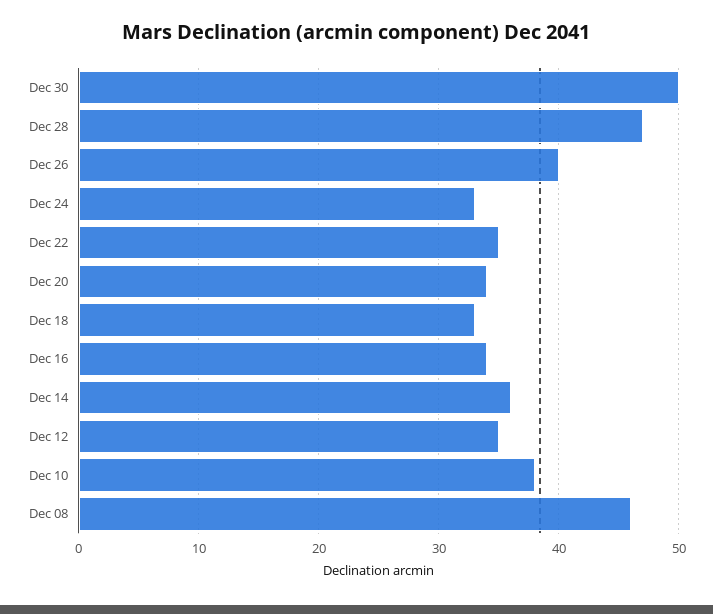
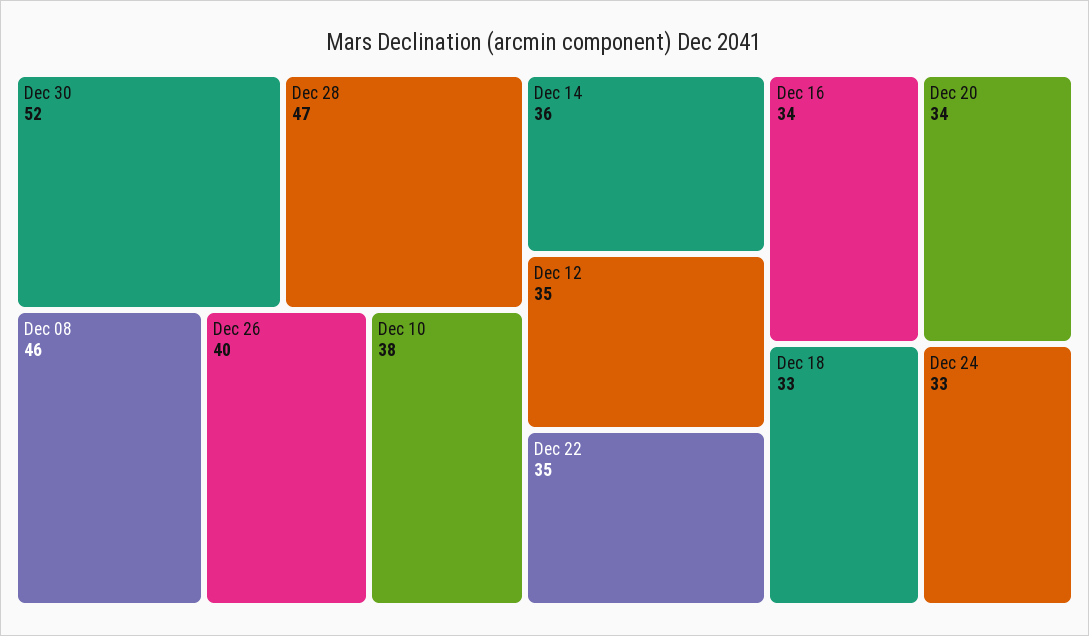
Dec 30: 50 -> 52

